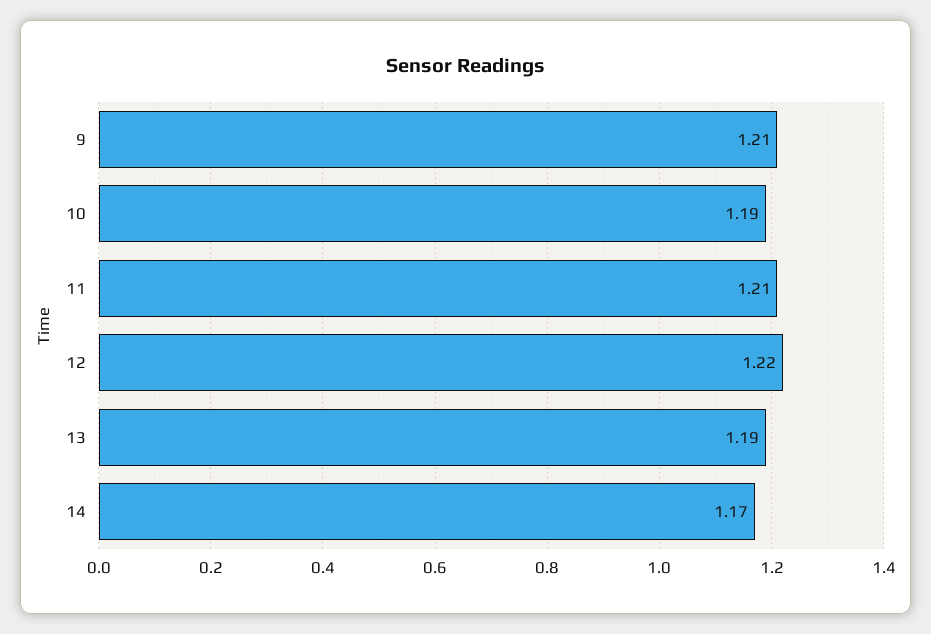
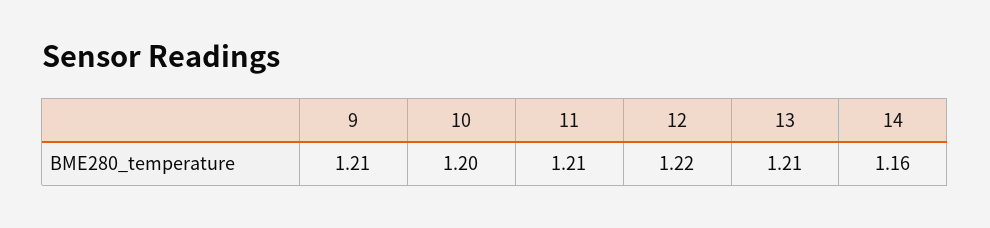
10: 1.19 -> 1.2
13: 1.19 -> 1.21
14: 1.17 -> 1.16

